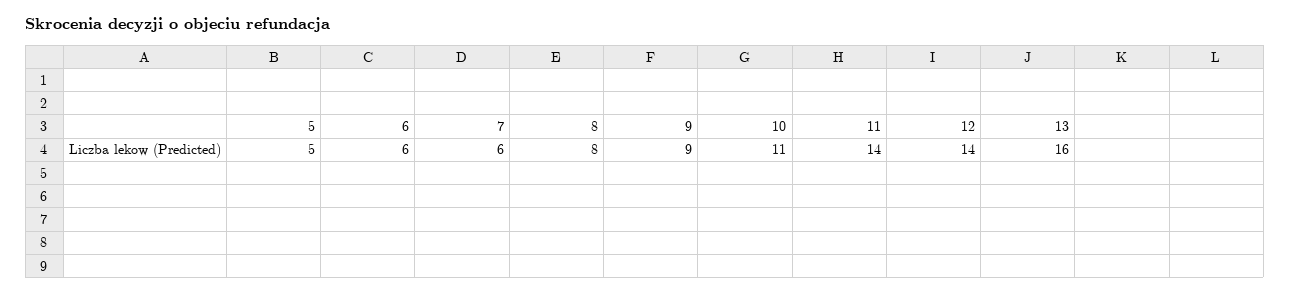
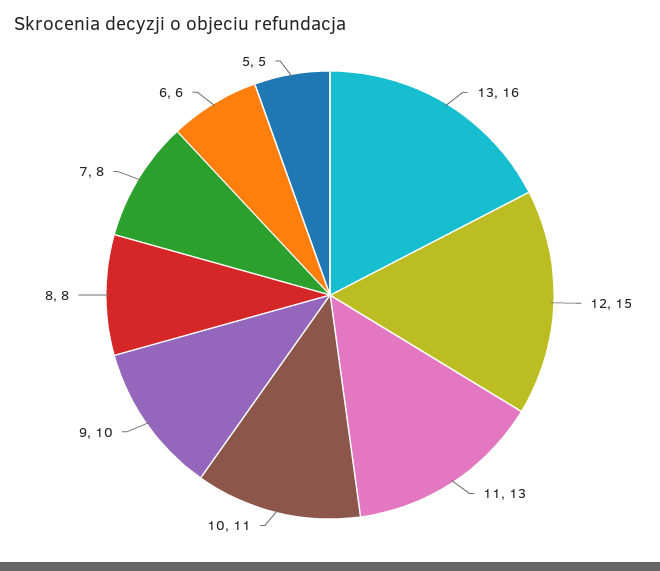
7: 6 -> 8
9: 9 -> 10
11: 14 -> 13
12: 14 -> 15

